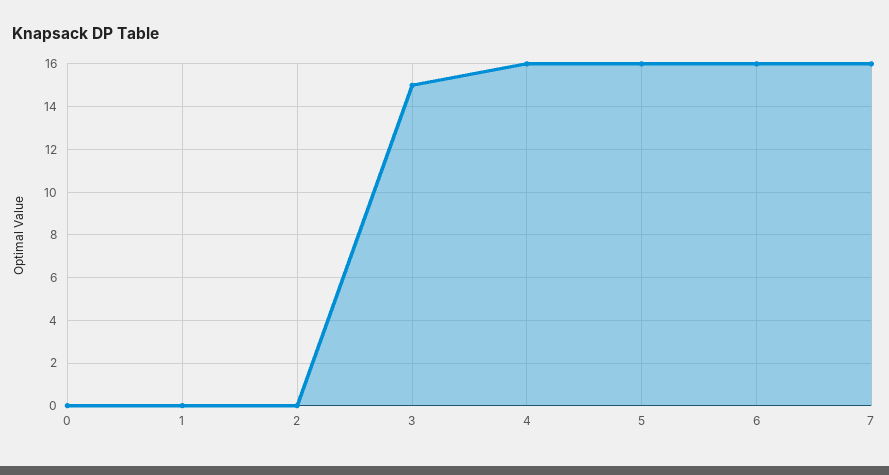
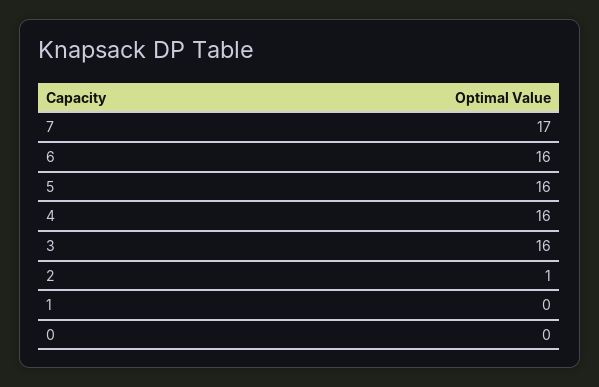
2: 0 -> 1
3: 15 -> 16
7: 16 -> 17

